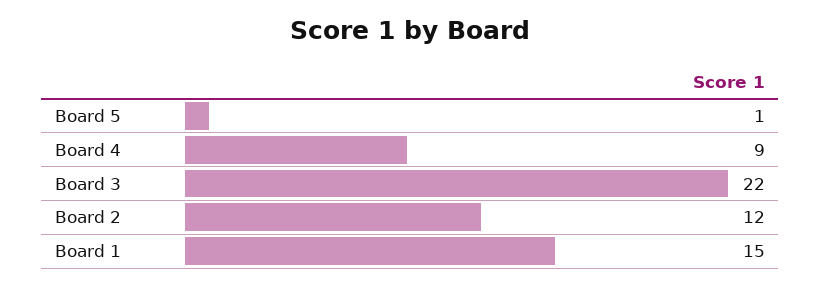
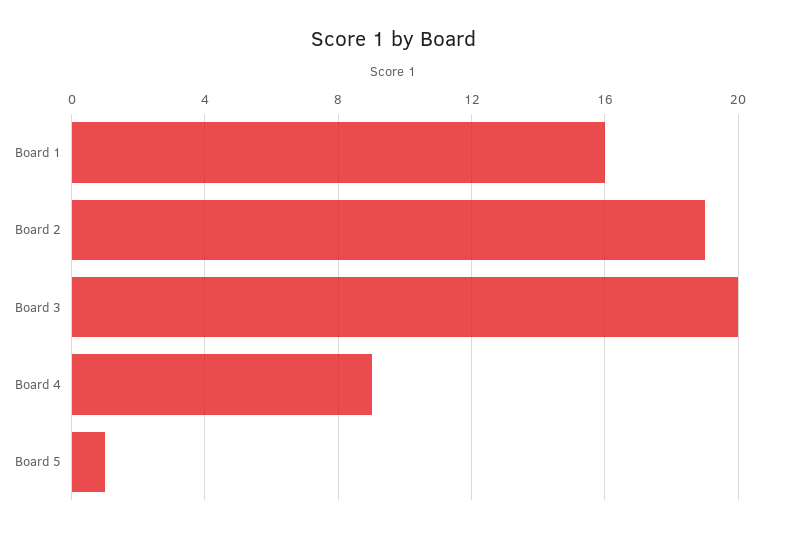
Board 3: 22 -> 20
Board 2: 12 -> 19
Board 1: 15 -> 16

